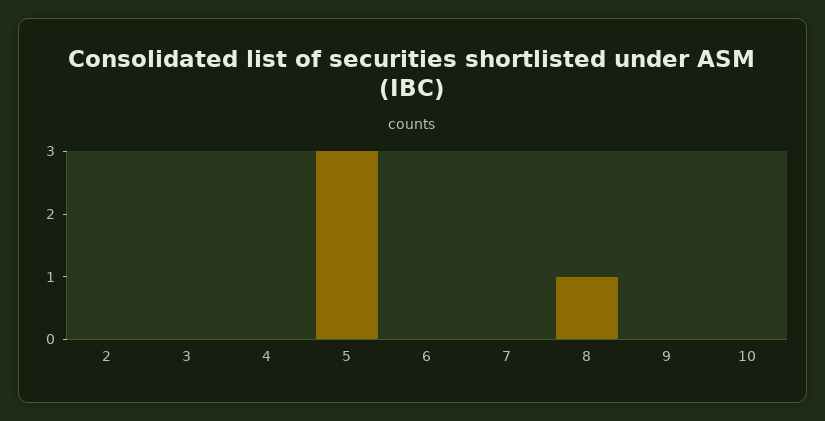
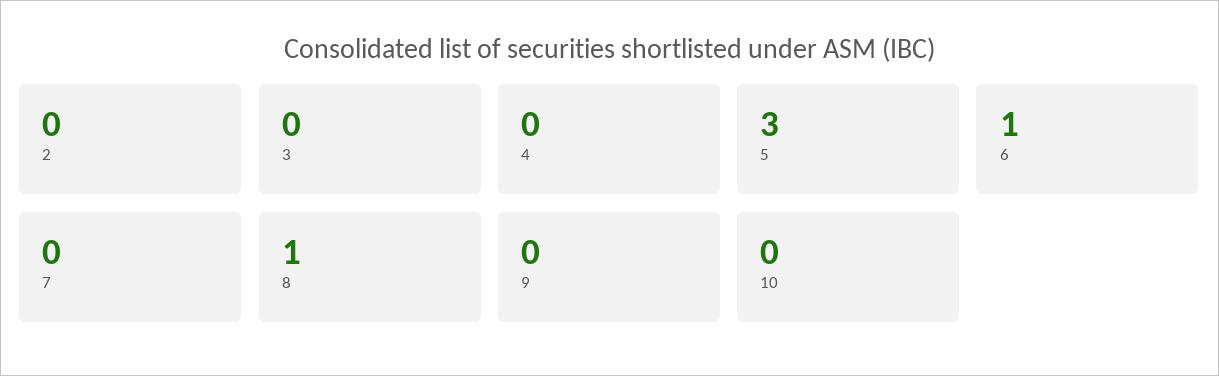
6: 0 -> 1

